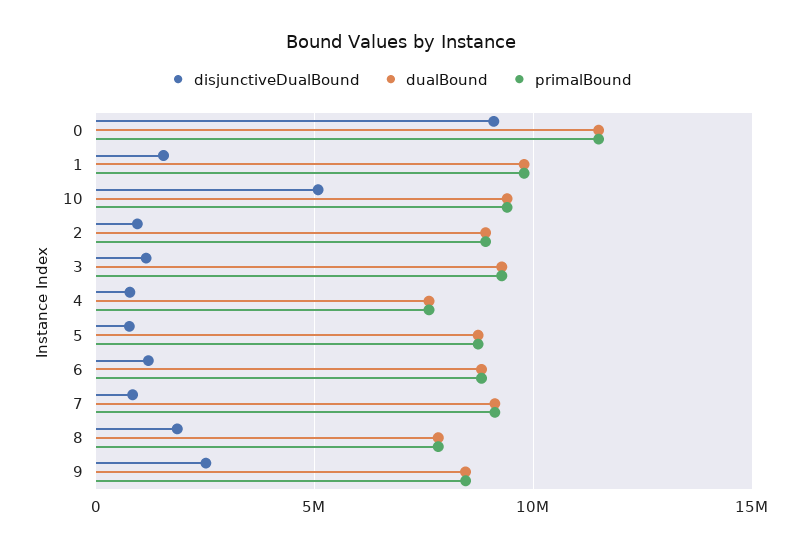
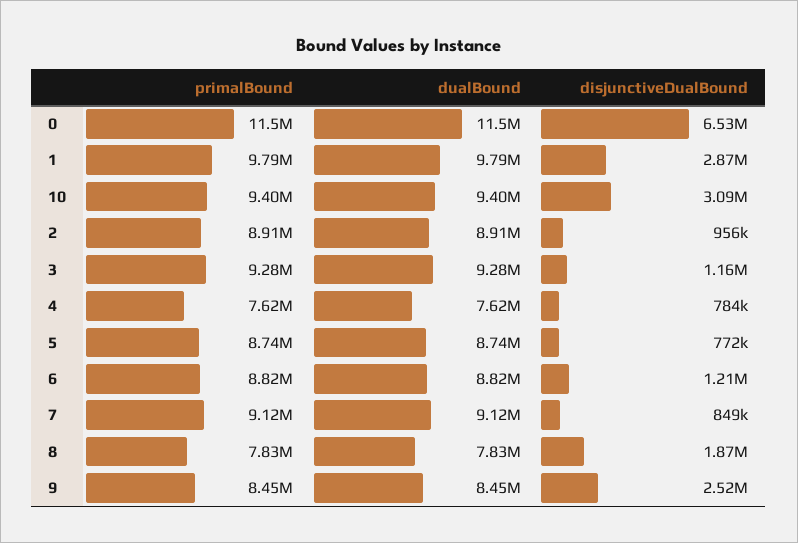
disjunctiveDualBound, 0: 9000000 -> 6530000
disjunctiveDualBound, 1: 1500000 -> 2870000
disjunctiveDualBound, 10: 5000000 -> 3090000

